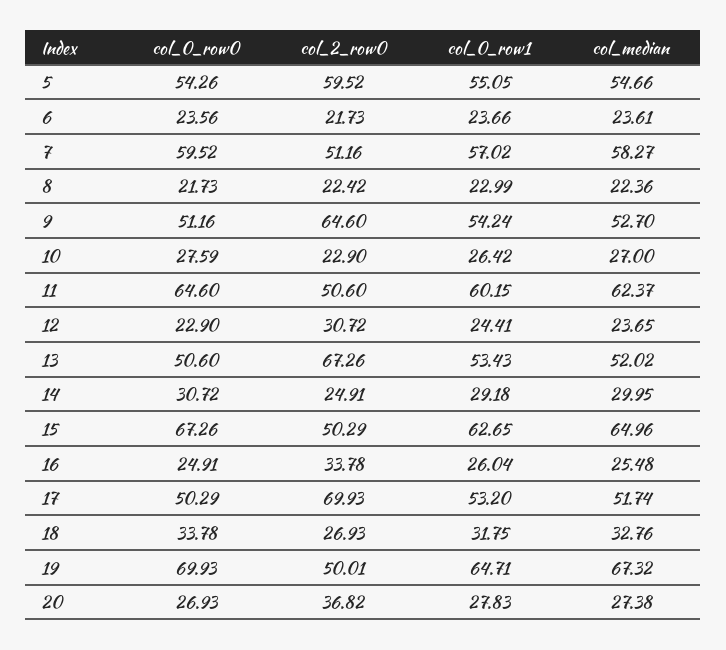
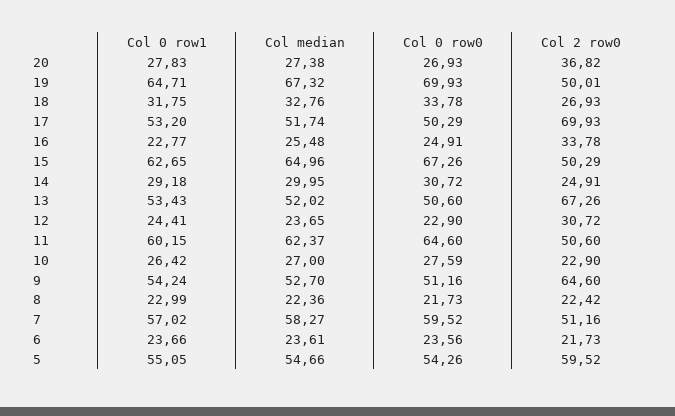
col_0_row1, 16: 26.04 -> 22.77

